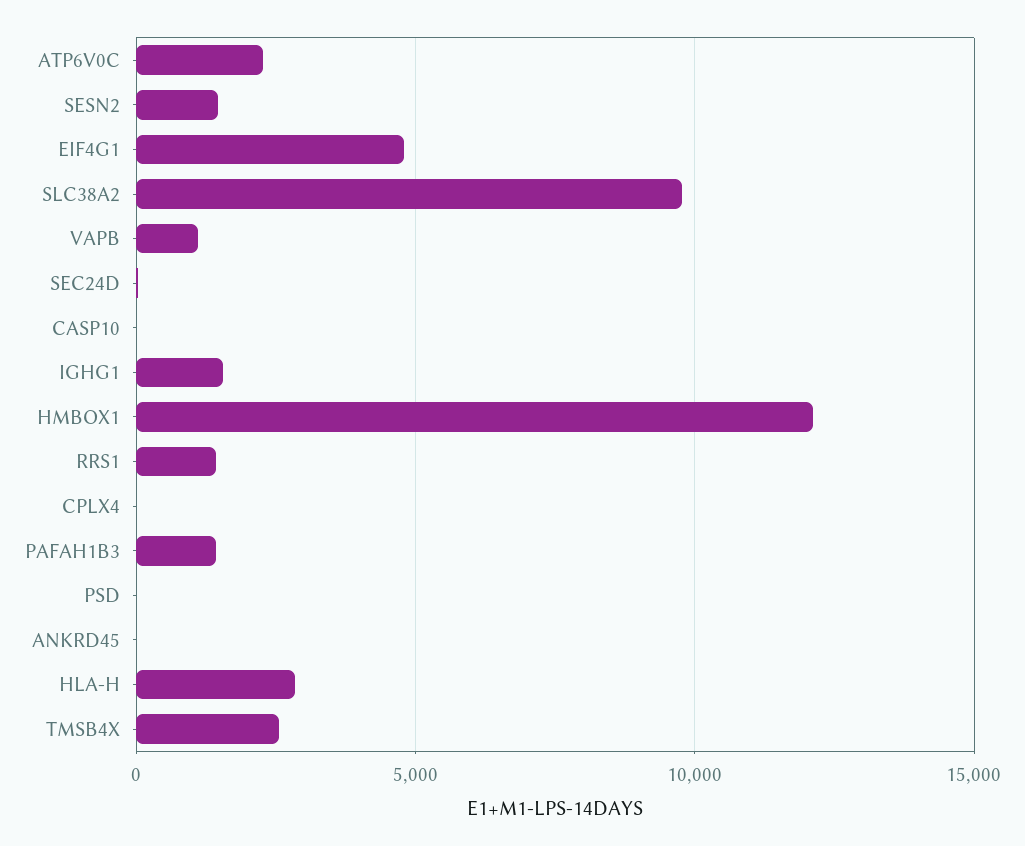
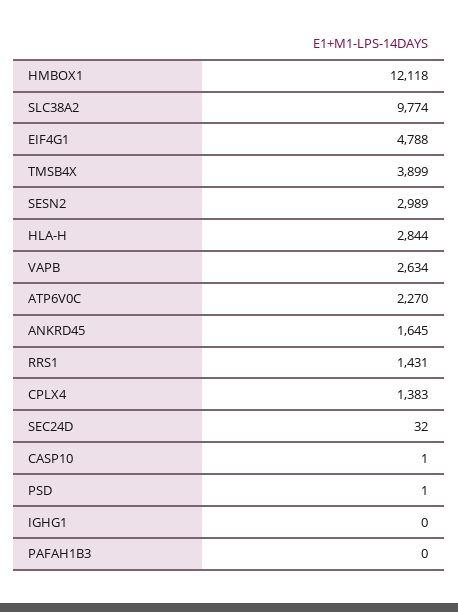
SESN2: 1500 -> 2989
VAPB: 1000 -> 2634
IGHG1: 1500 -> 0
CPLX4: 0 -> 1383
PAFAH1B3: 1500 -> 0
ANKRD45: 0 -> 1645
TMSB4X: 2500 -> 3899

